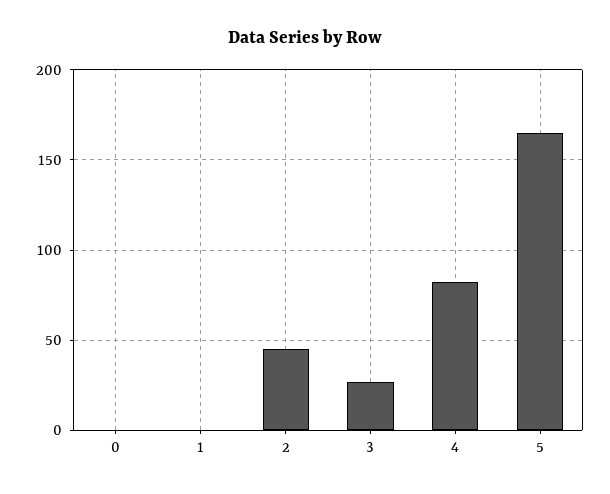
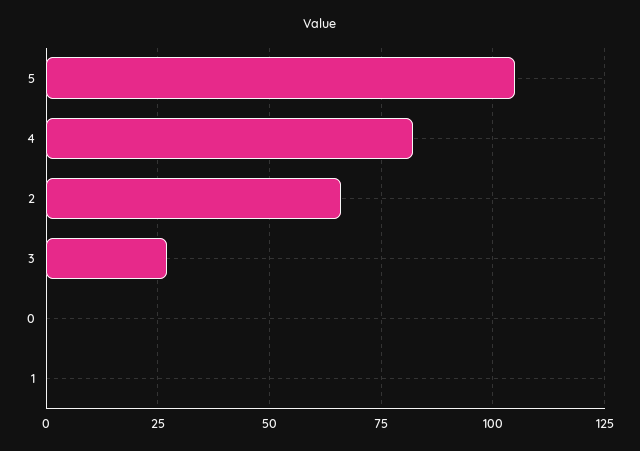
2: 45 -> 65
5: 165 -> 105

